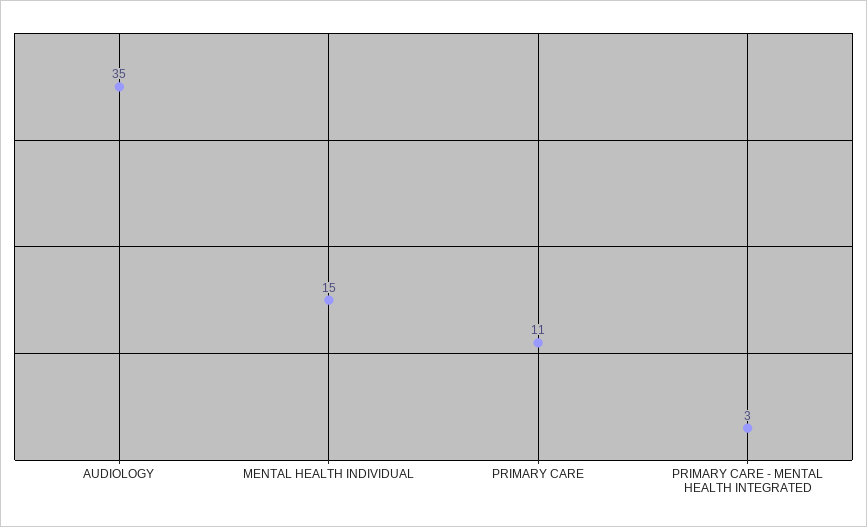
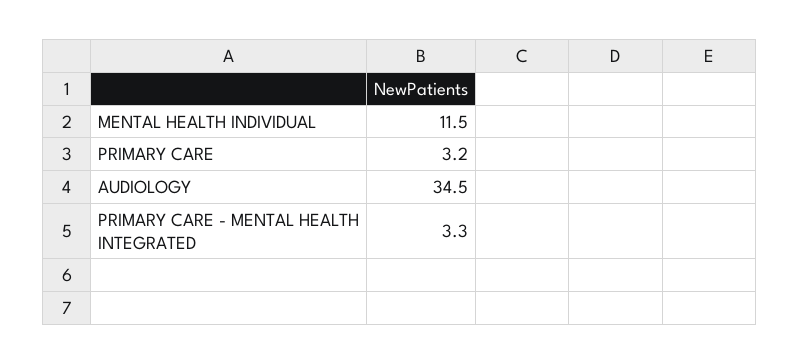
MENTAL HEALTH INDIVIDUAL: 15 -> 11.5
PRIMARY CARE: 11 -> 3.2

